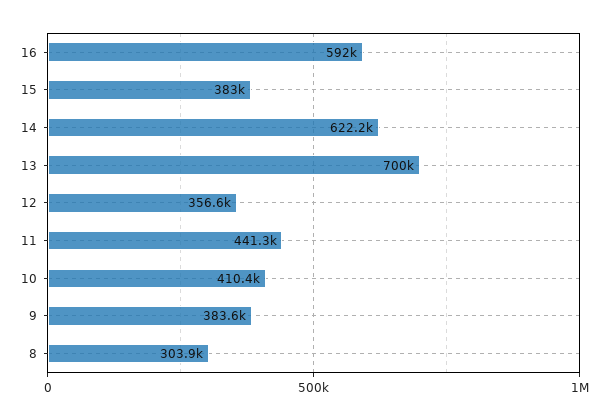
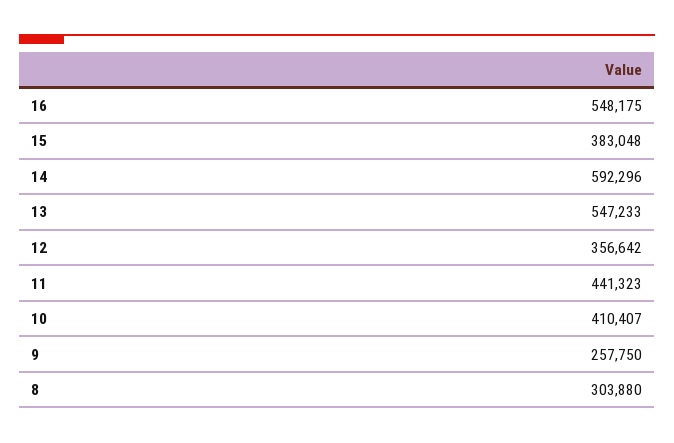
16: 592000 -> 548175
14: 622200 -> 592296
13: 700000 -> 547233
9: 383600 -> 257750

